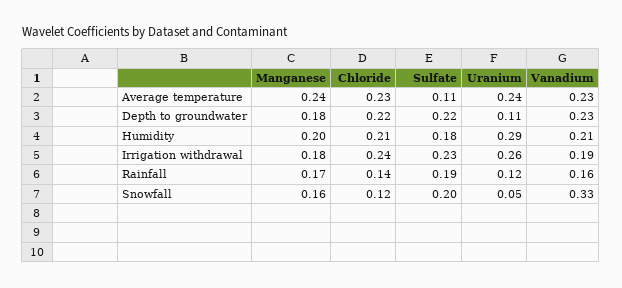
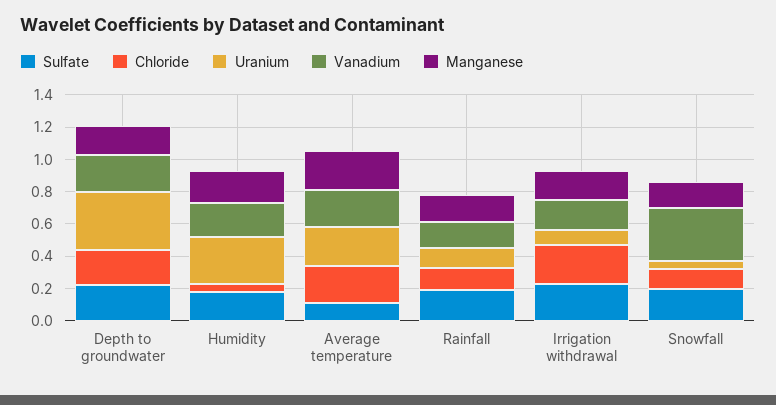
Uranium, Depth to groundwater: 0.11 -> 0.35
Chloride, Humidity: 0.21 -> 0.05
Uranium, Irrigation withdrawal: 0.26 -> 0.1

